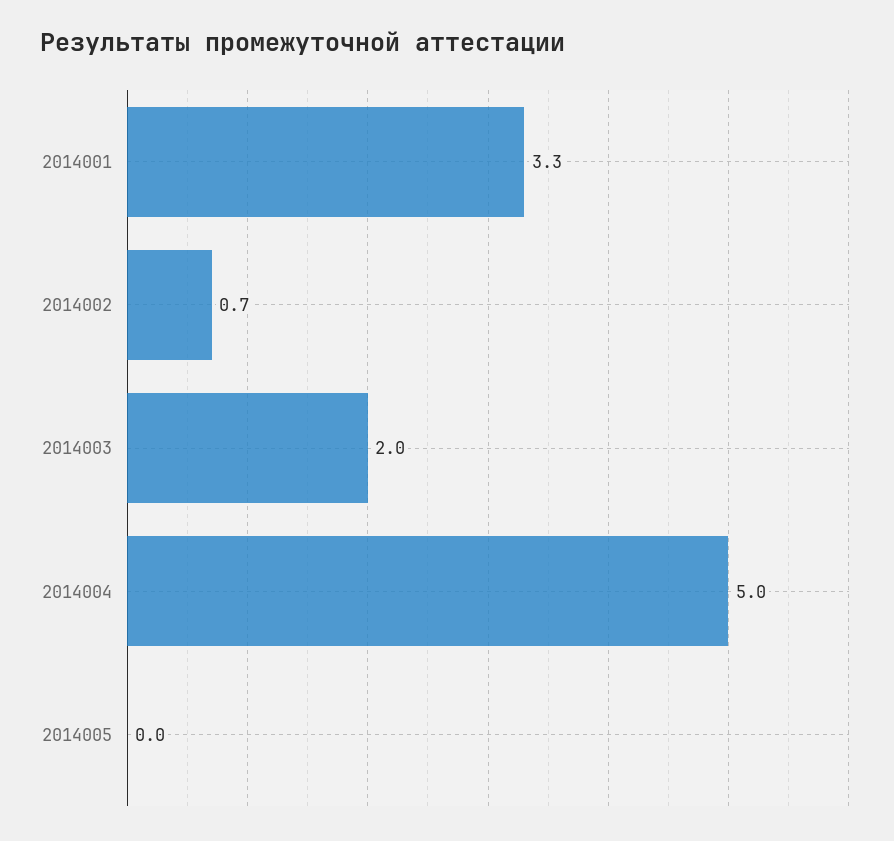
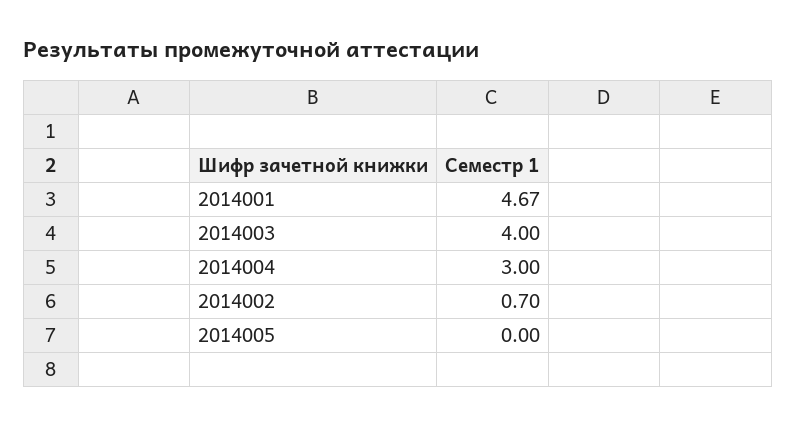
2014001: 3.3 -> 4.67
2014003: 2 -> 4
2014004: 5 -> 3

